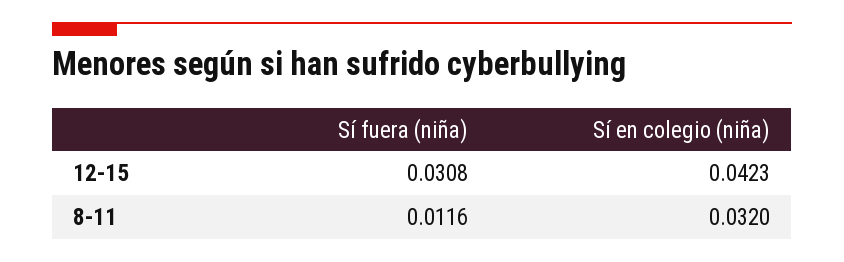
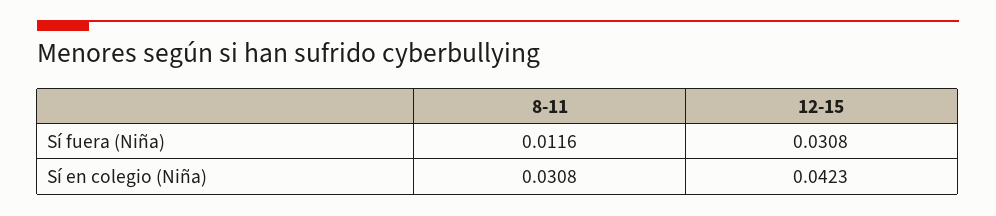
Sí en colegio (niña), 8-11: 0.032 -> 0.0308

